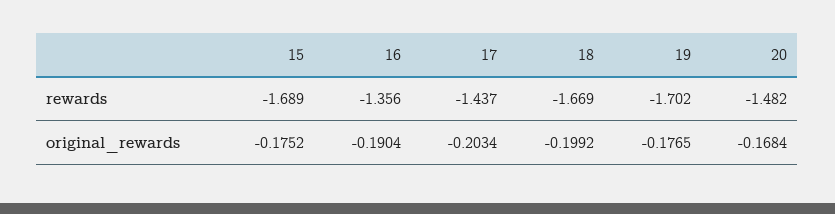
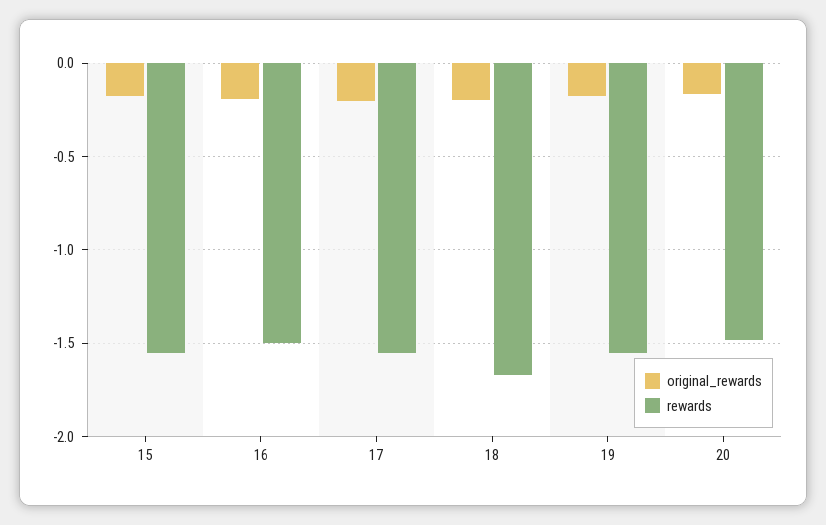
rewards, 15: -1.689 -> -1.55
rewards, 16: -1.356 -> -1.5
rewards, 17: -1.437 -> -1.55
rewards, 19: -1.702 -> -1.55

